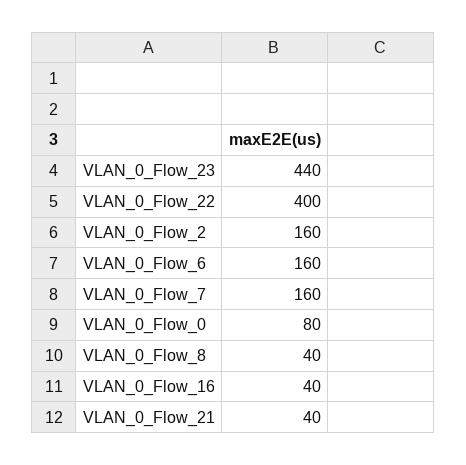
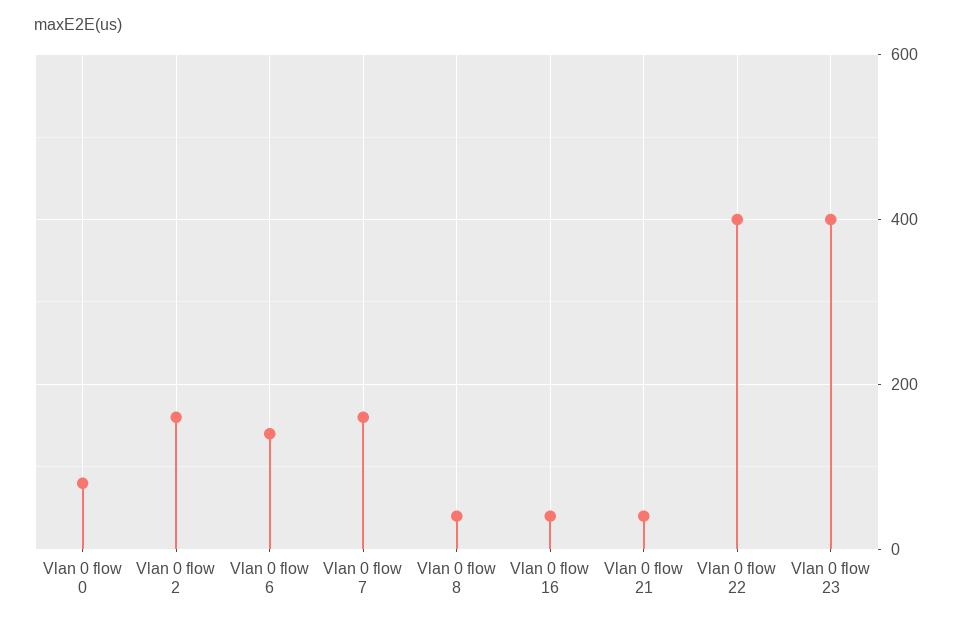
VLAN_0_Flow_23: 440 -> 400
VLAN_0_Flow_6: 160 -> 140

